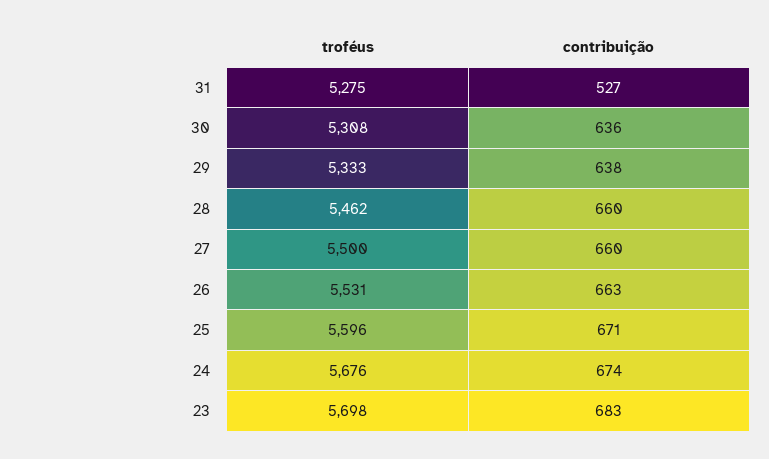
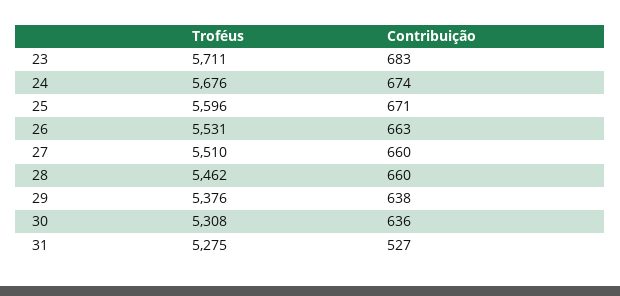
troféus, 29: 5333 -> 5376
troféus, 27: 5500 -> 5510
troféus, 23: 5698 -> 5711

